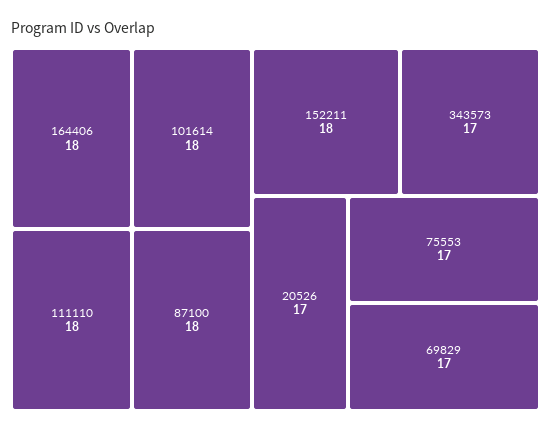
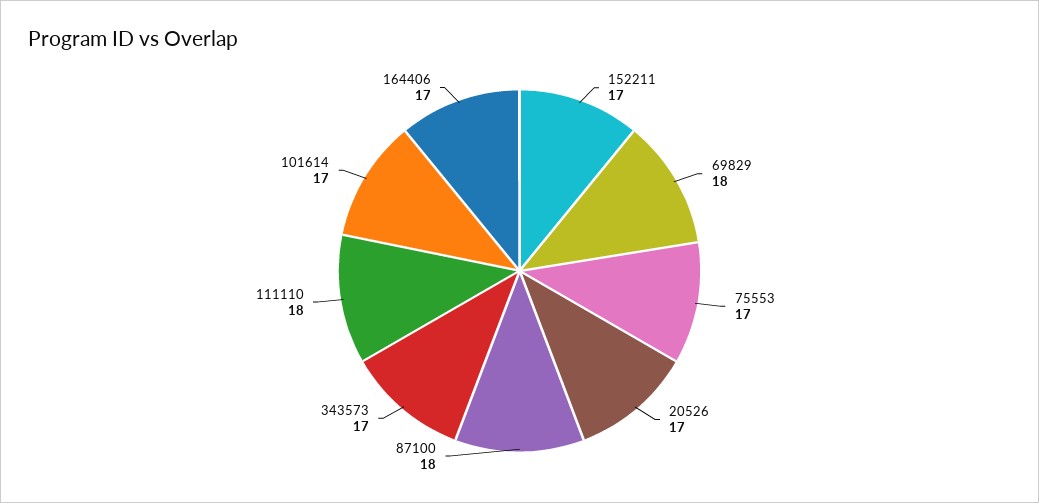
164406: 18 -> 17
101614: 18 -> 17
152211: 18 -> 17
69829: 17 -> 18

